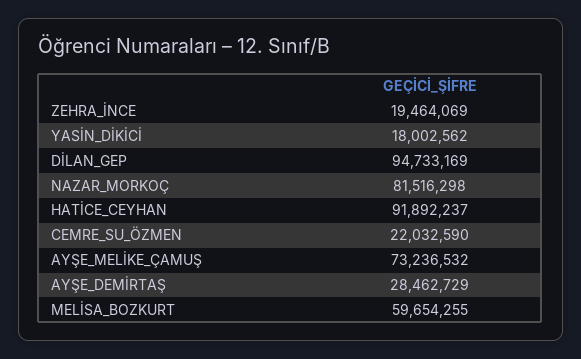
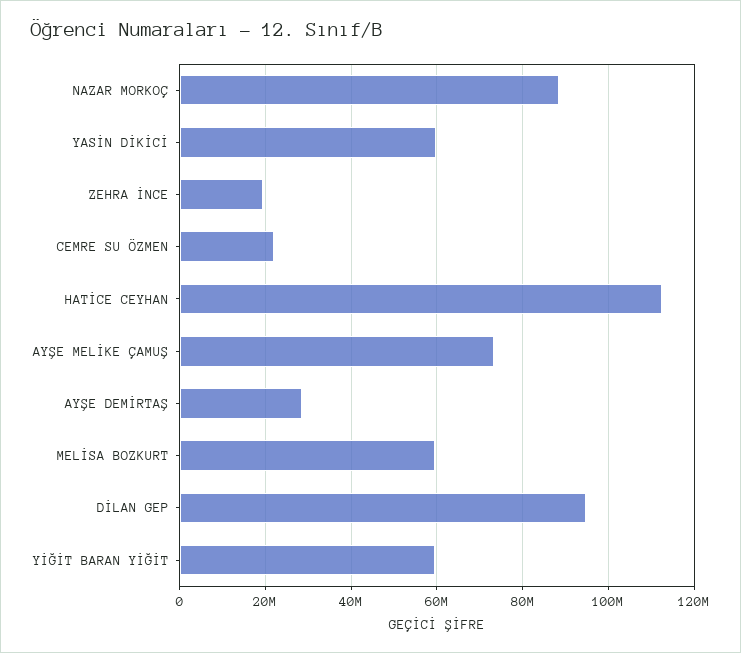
YASİN_DİKİCİ: 18002562 -> 60000000
NAZAR_MORKOÇ: 81516298 -> 88000000
HATİCE_CEYHAN: 91892237 -> 112000000
YİĞİT BARAN YİĞİT: none -> 60000000

